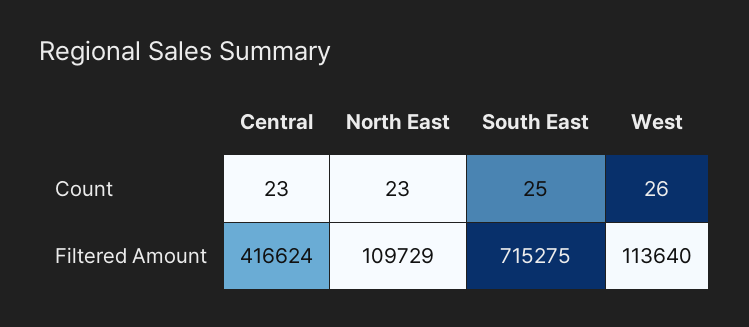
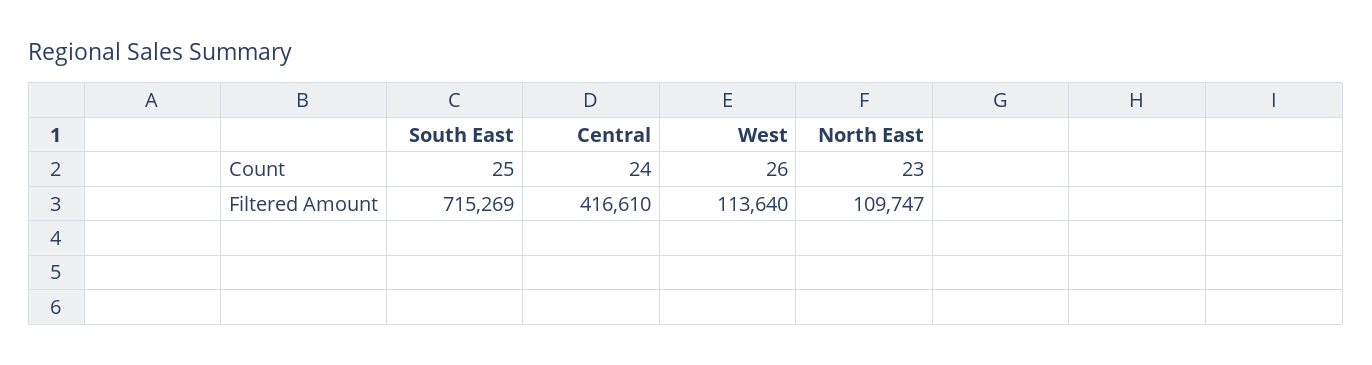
Central, Count: 23 -> 24
Central, Filtered Amount: 416624 -> 416610
North East, Filtered Amount: 109729 -> 109747
South East, Filtered Amount: 715275 -> 715269

